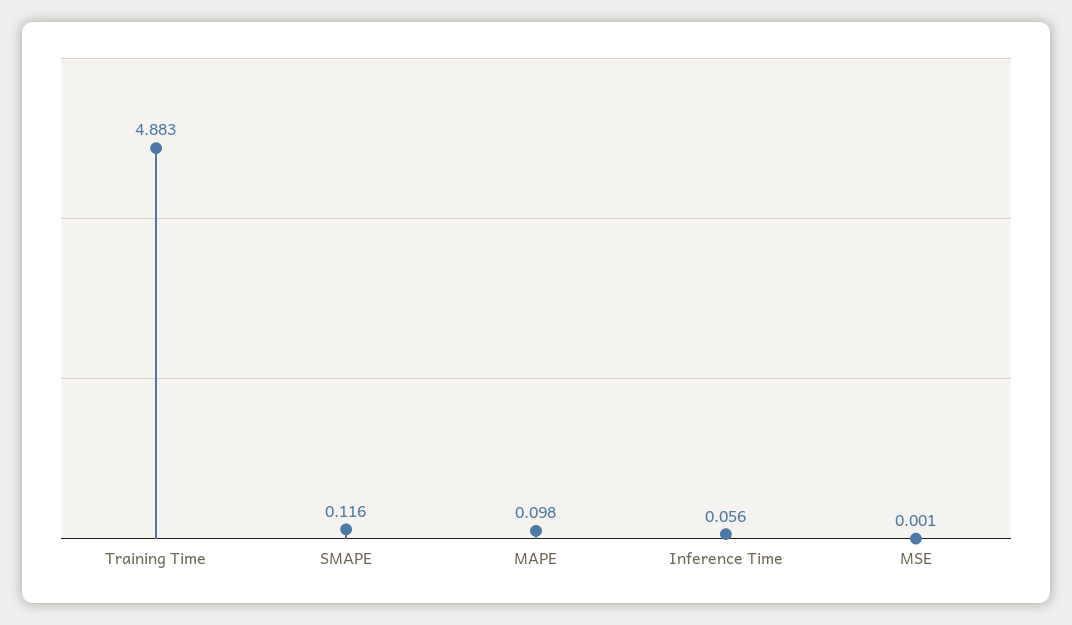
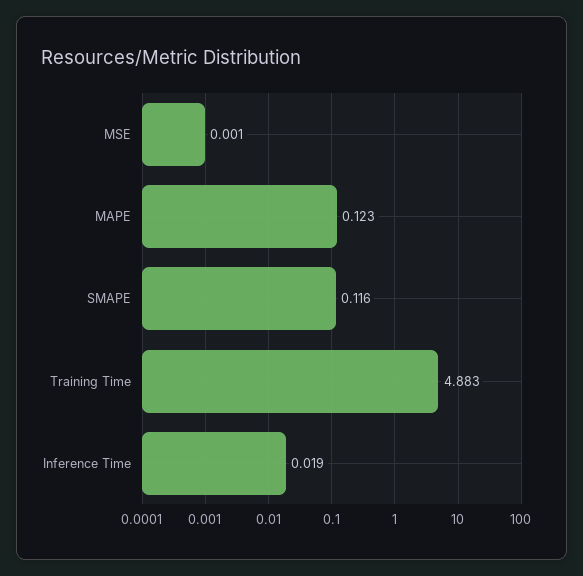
MAPE: 0.098 -> 0.123
Inference Time: 0.056 -> 0.019

